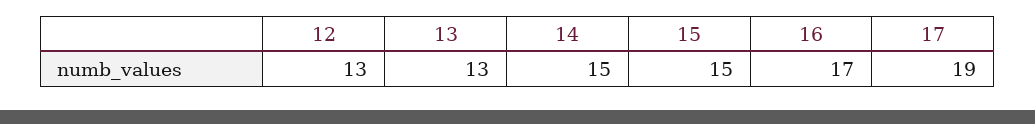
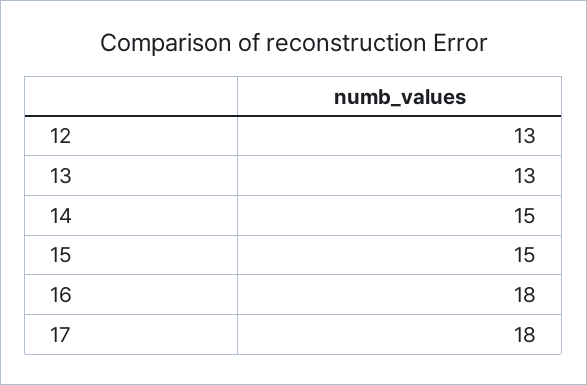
16: 17 -> 18
17: 19 -> 18

